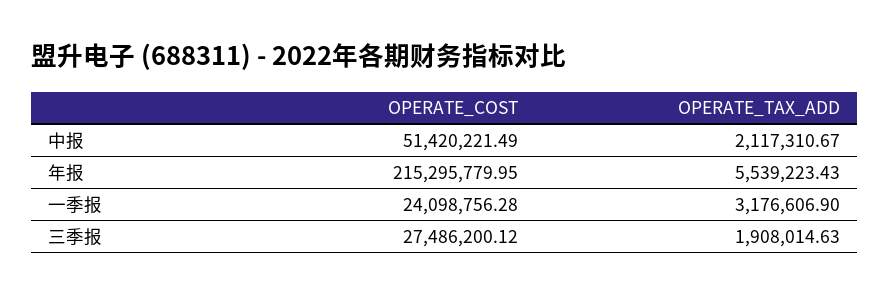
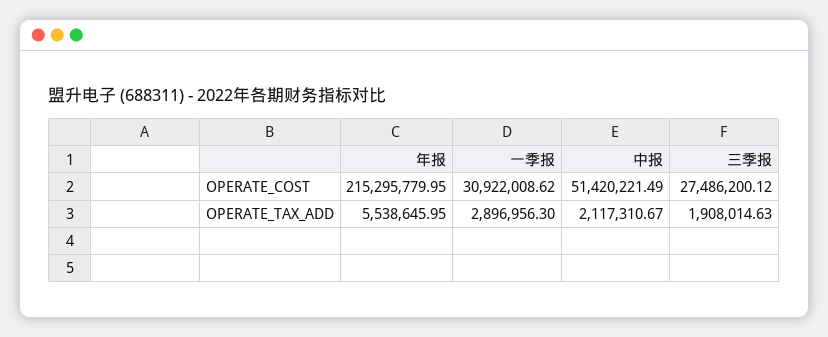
OPERATE_TAX_ADD, 年报: 5539223.43 -> 5538645.95
OPERATE_COST, 一季报: 24098756.28 -> 30922008.62
OPERATE_TAX_ADD, 一季报: 3176606.9 -> 2896956.3

